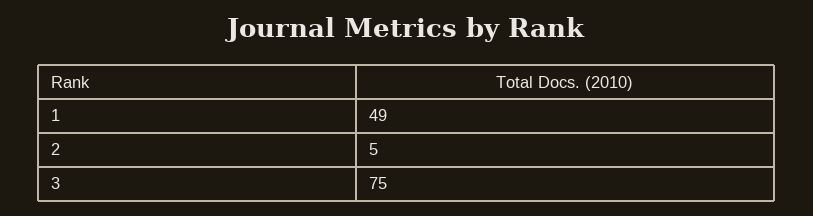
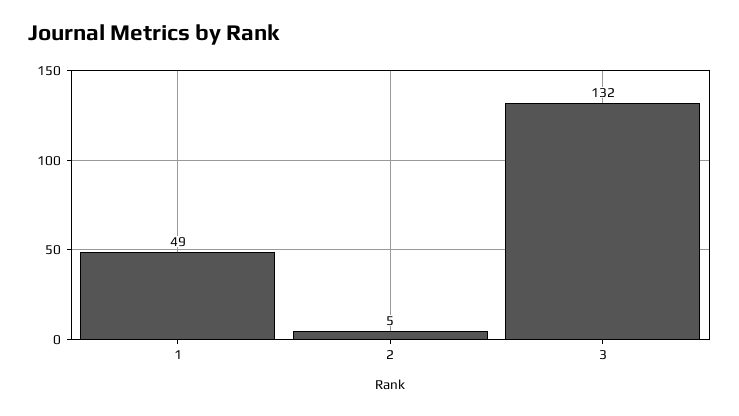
3: 75 -> 132

